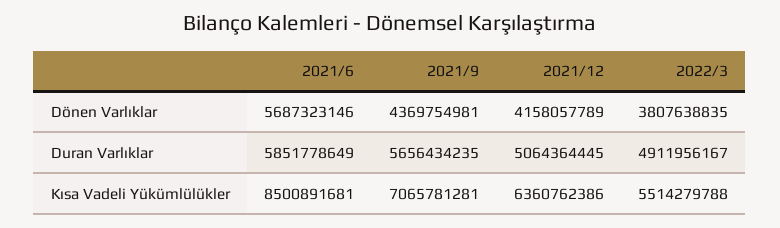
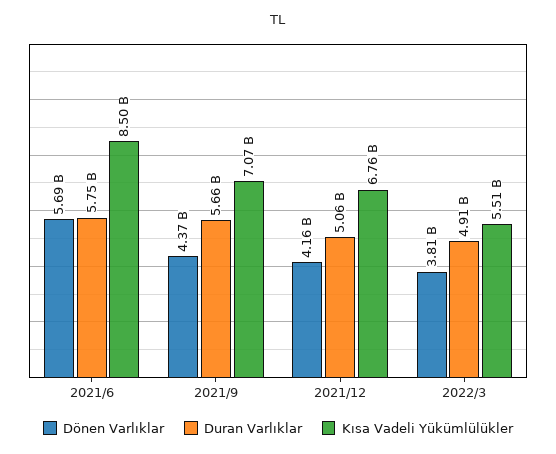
Duran Varlıklar, 2021/6: 5851778649 -> 5750000000
Kısa Vadeli Yükümlülükler, 2021/12: 6360762386 -> 6760000000

